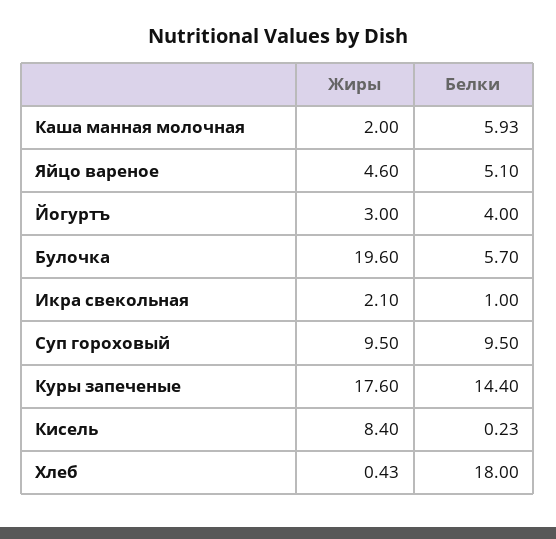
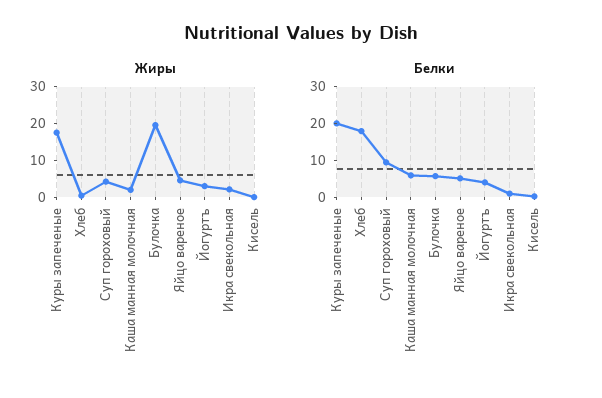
Жиры, Суп гороховый: 9.5 -> 5
Белки, Куры запеченые: 14.4 -> 20
Жиры, Кисель: 8.4 -> 0

